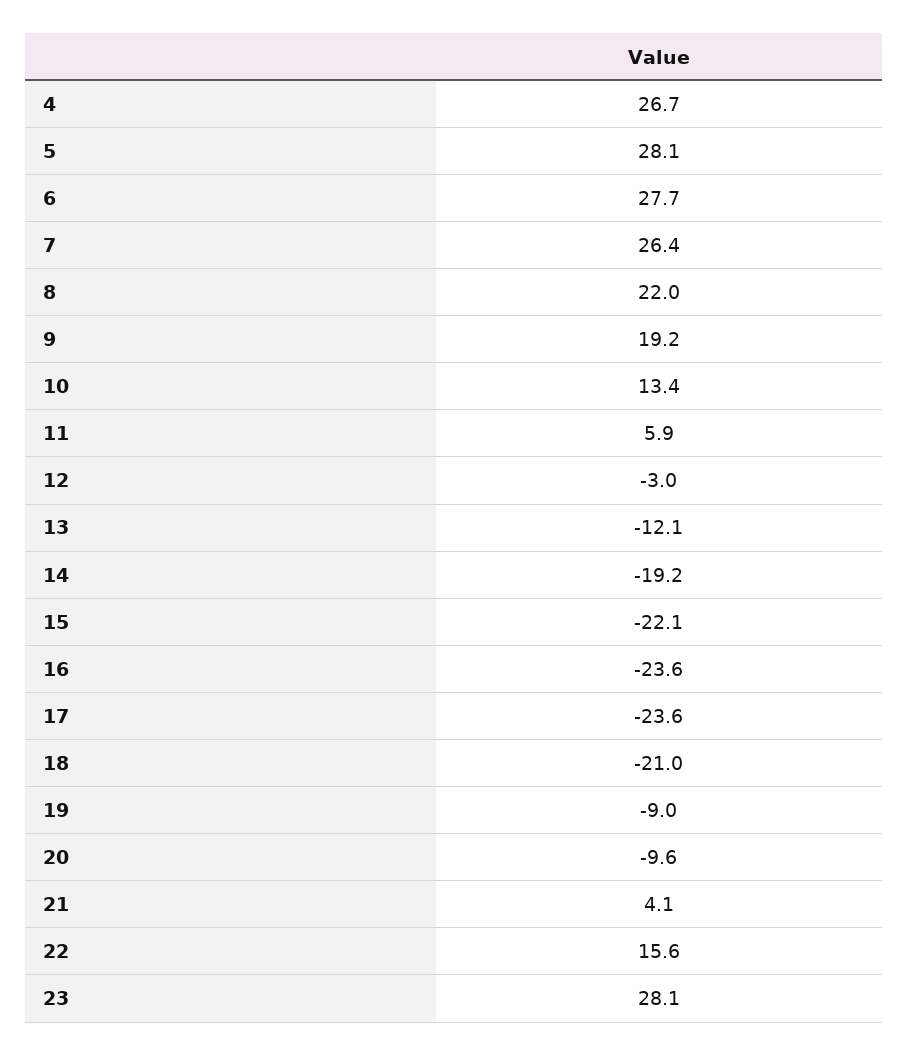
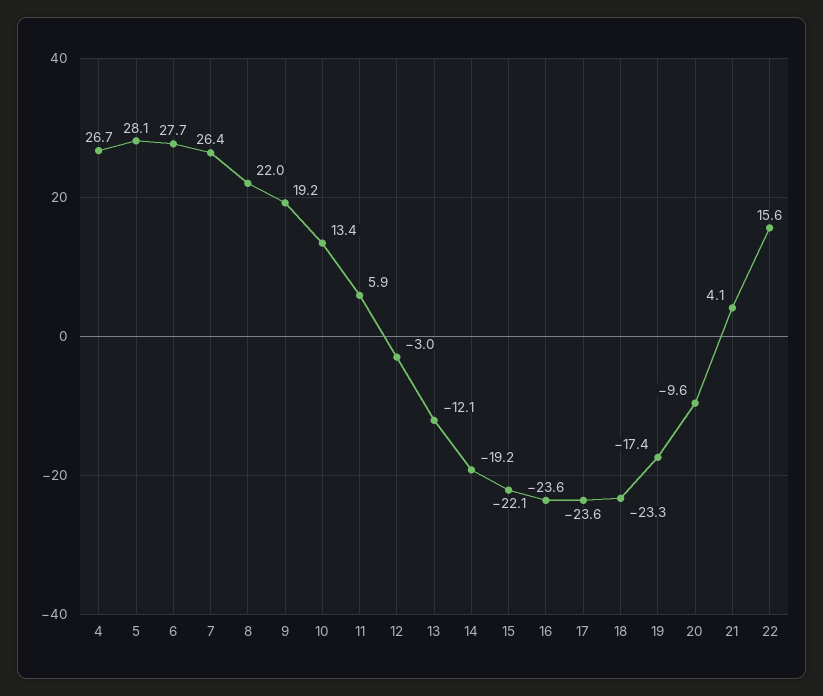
18: -21 -> -23.3
19: -9 -> -17.4
23: 28.1 -> none

